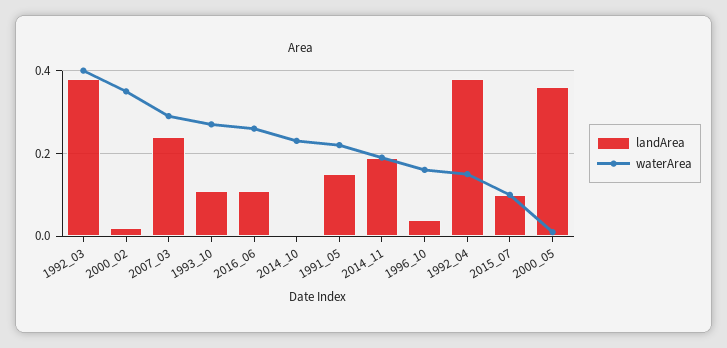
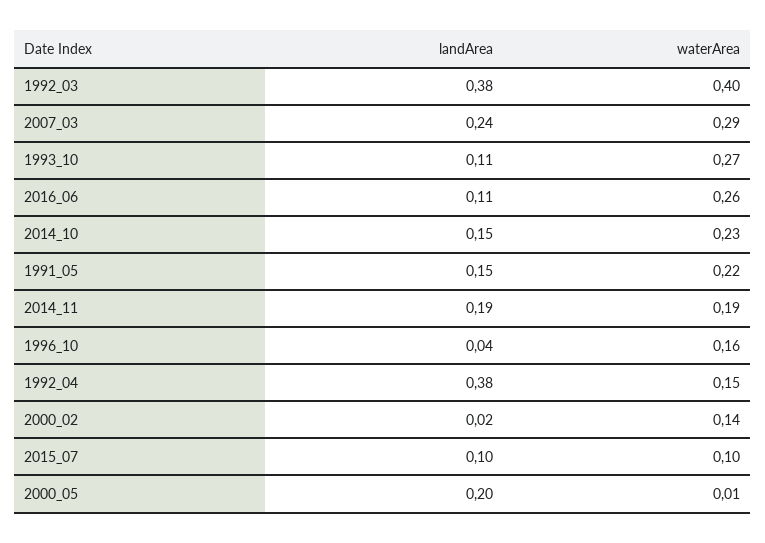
waterArea, 2000_02: 0.35 -> 0.14
landArea, 2014_10: 0 -> 0.15
landArea, 2000_05: 0.35 -> 0.2

